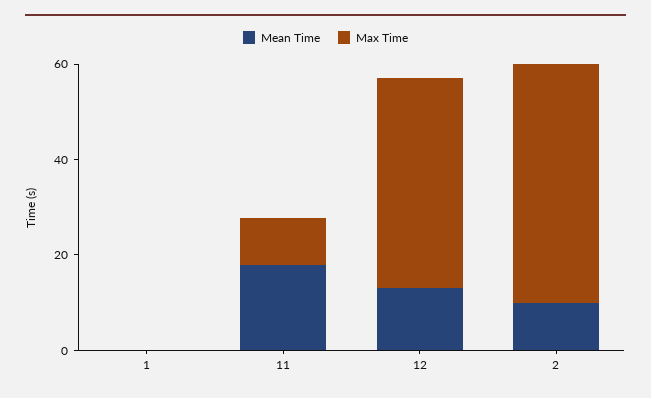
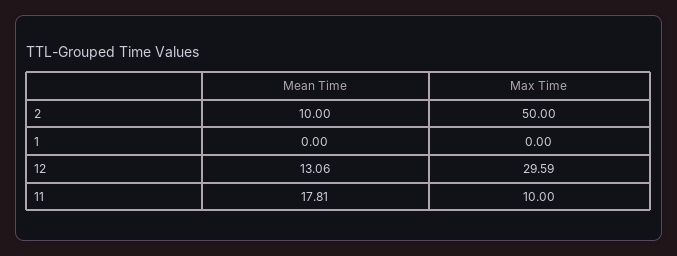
Max Time, 12: 45 -> 29.59

